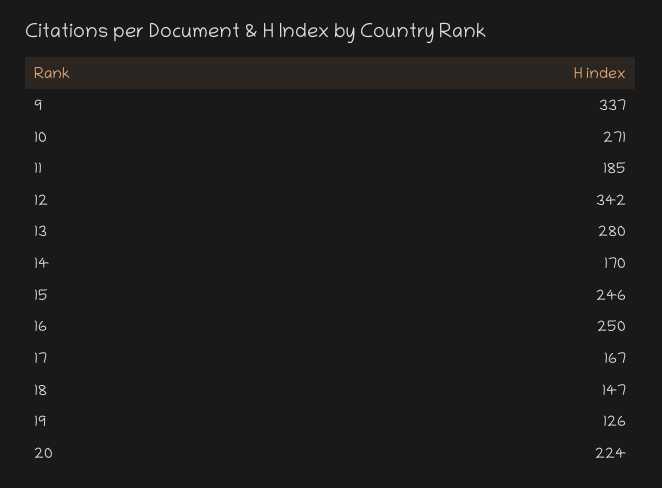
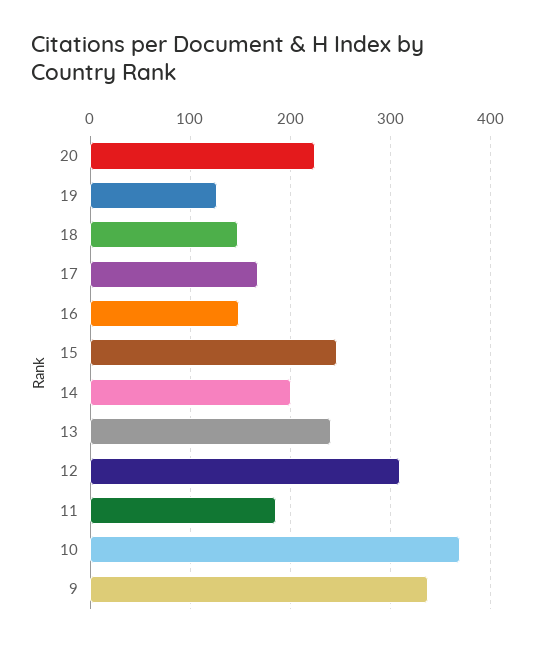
10: 271 -> 370
12: 342 -> 310
13: 280 -> 240
14: 170 -> 200
16: 250 -> 150

